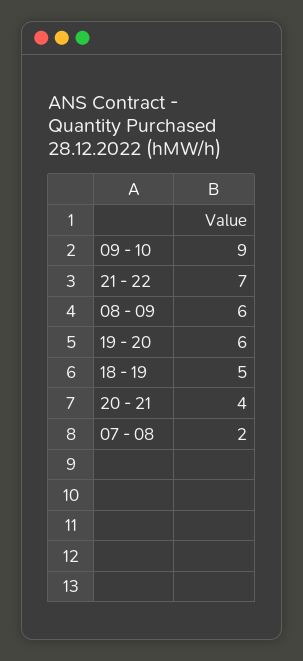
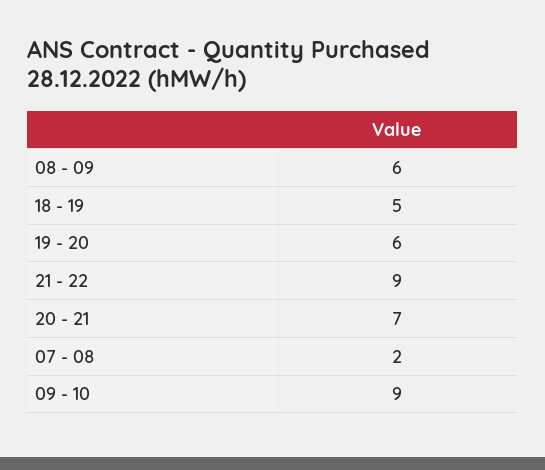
21 - 22: 7 -> 9
20 - 21: 4 -> 7

